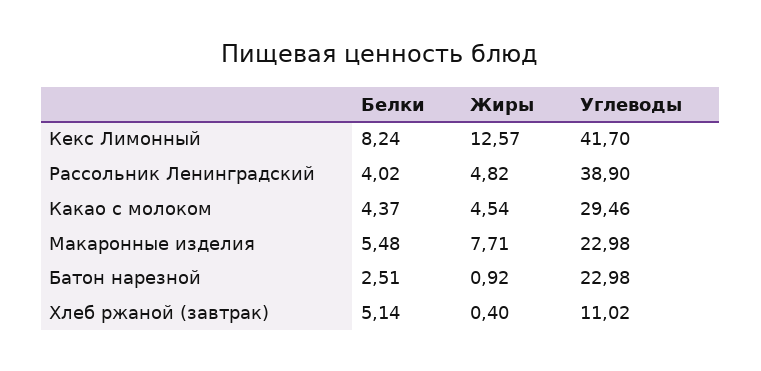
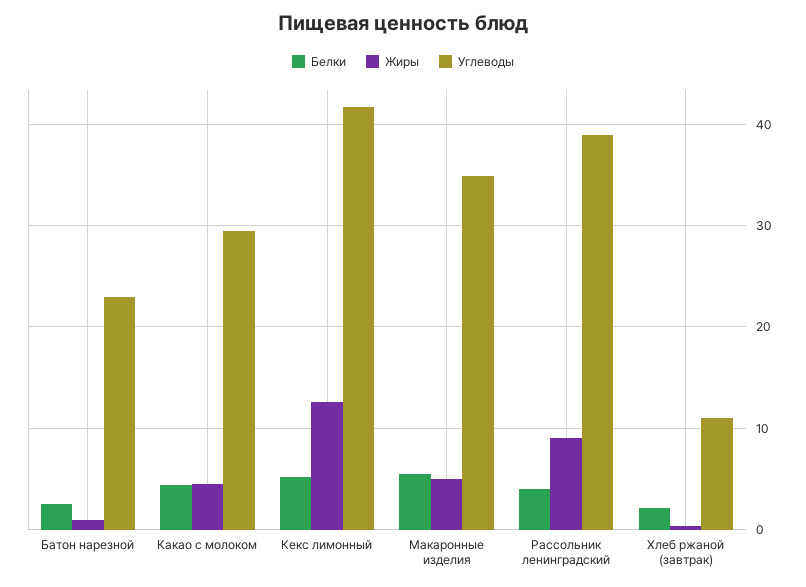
Белки, Кекс Лимонный: 8.24 -> 5
Жиры, Рассольник Ленинградский: 4.82 -> 9
Жиры, Макаронные изделия: 7.71 -> 5
Углеводы, Макаронные изделия: 22.98 -> 35
Белки, Хлеб ржаной (завтрак): 5.14 -> 2

